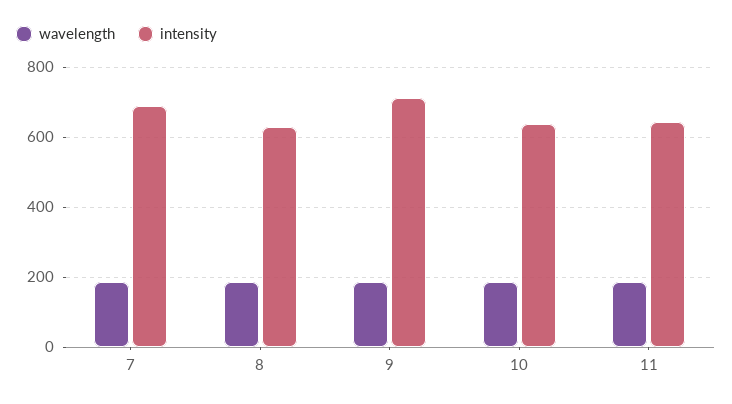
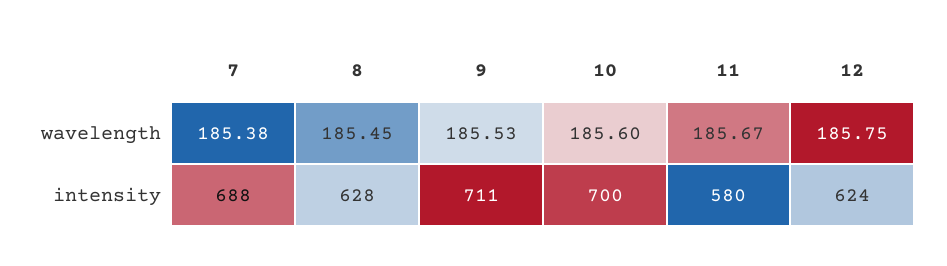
intensity, 10: 640 -> 700
intensity, 11: 640 -> 580
wavelength, 12: none -> 185.75
intensity, 12: none -> 624

